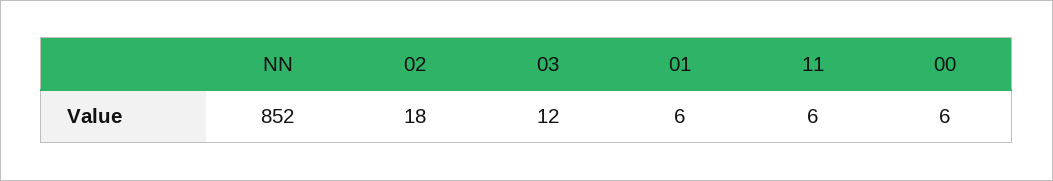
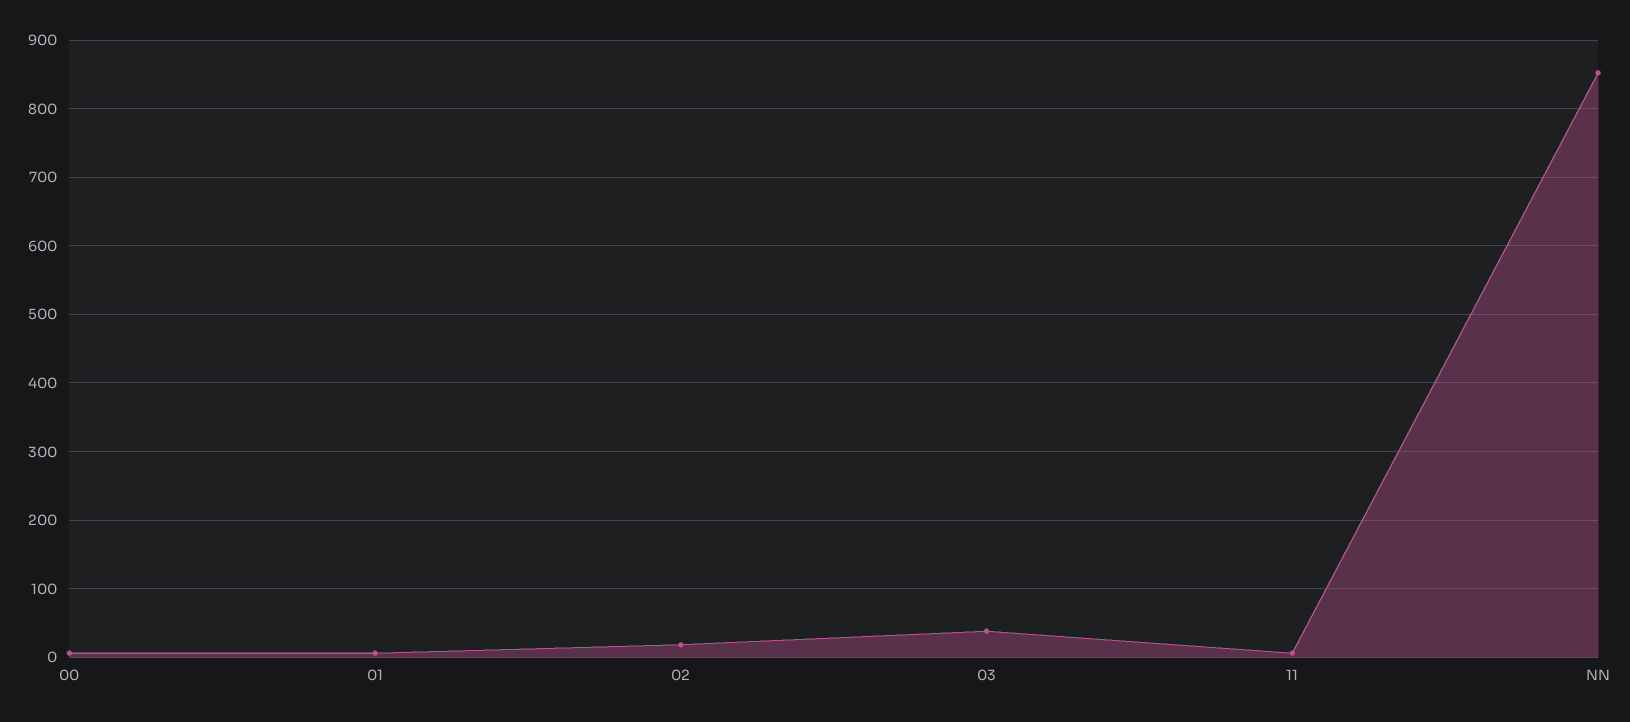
03: 12 -> 40

